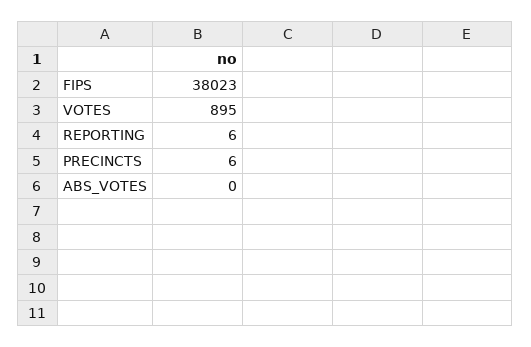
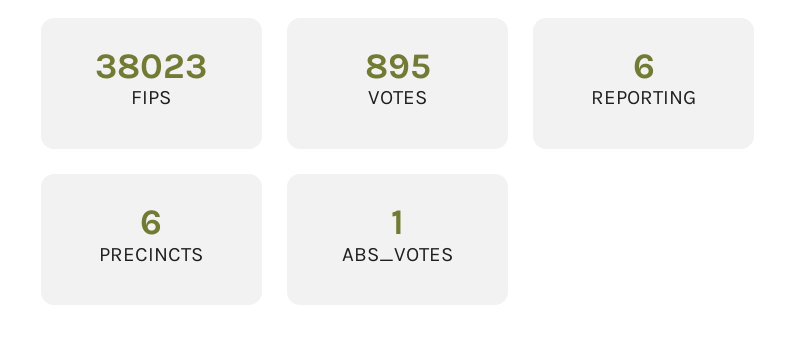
ABS_VOTES: 0 -> 1

